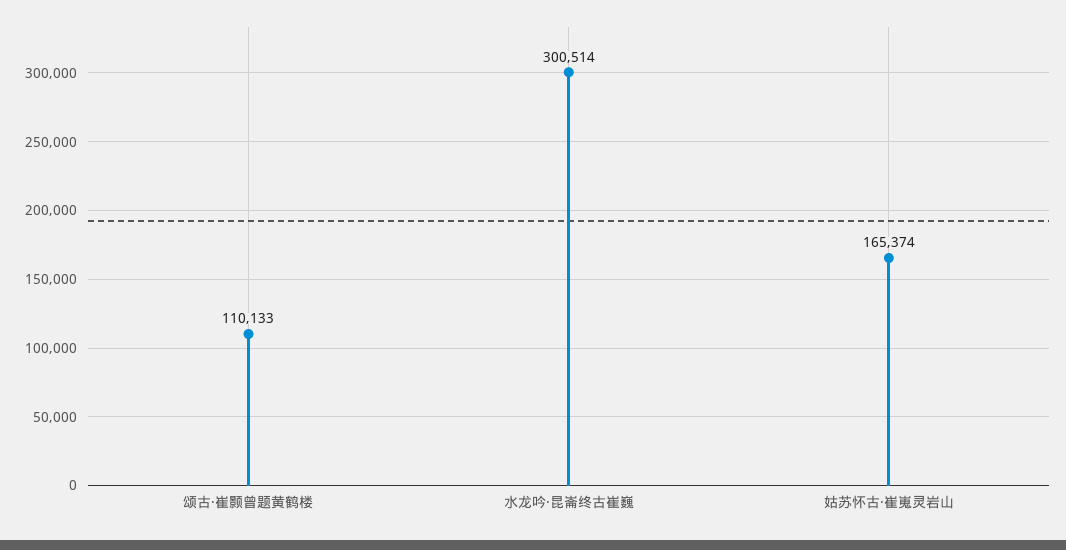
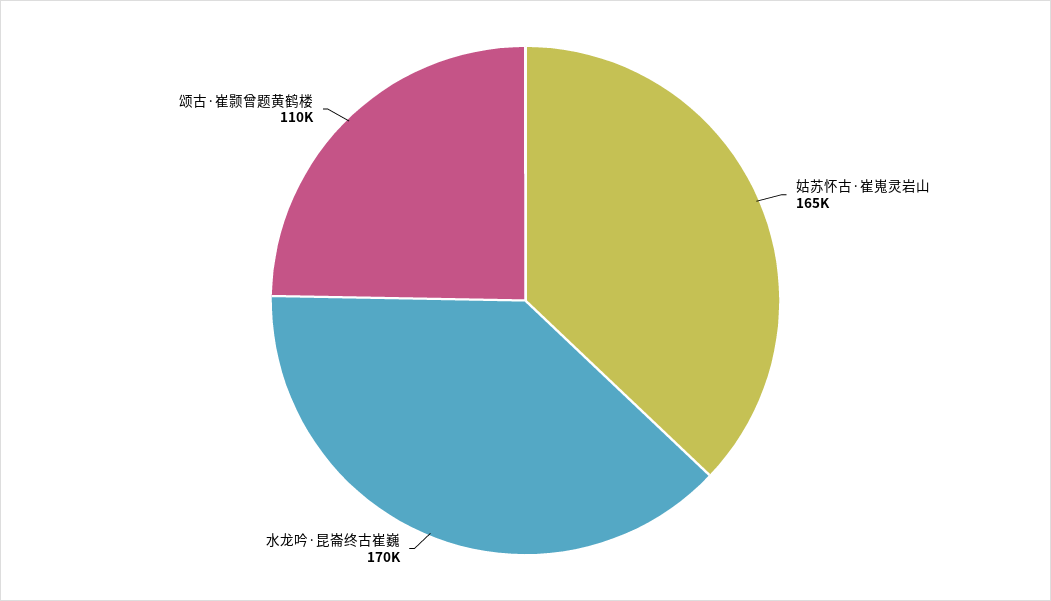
水龙吟·昆崙终古崔巍: 300514 -> 170000

